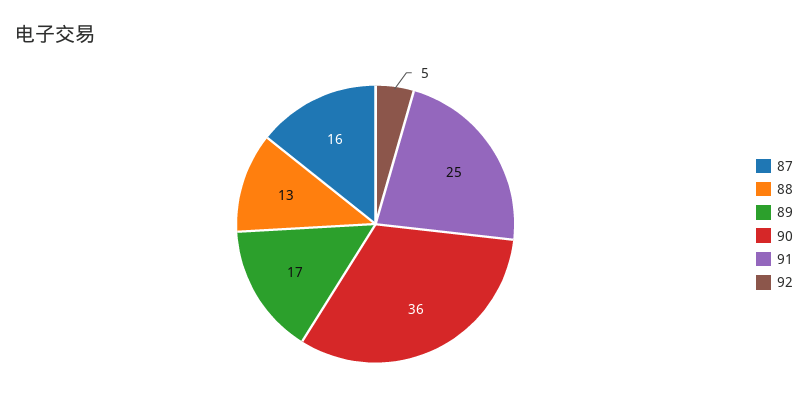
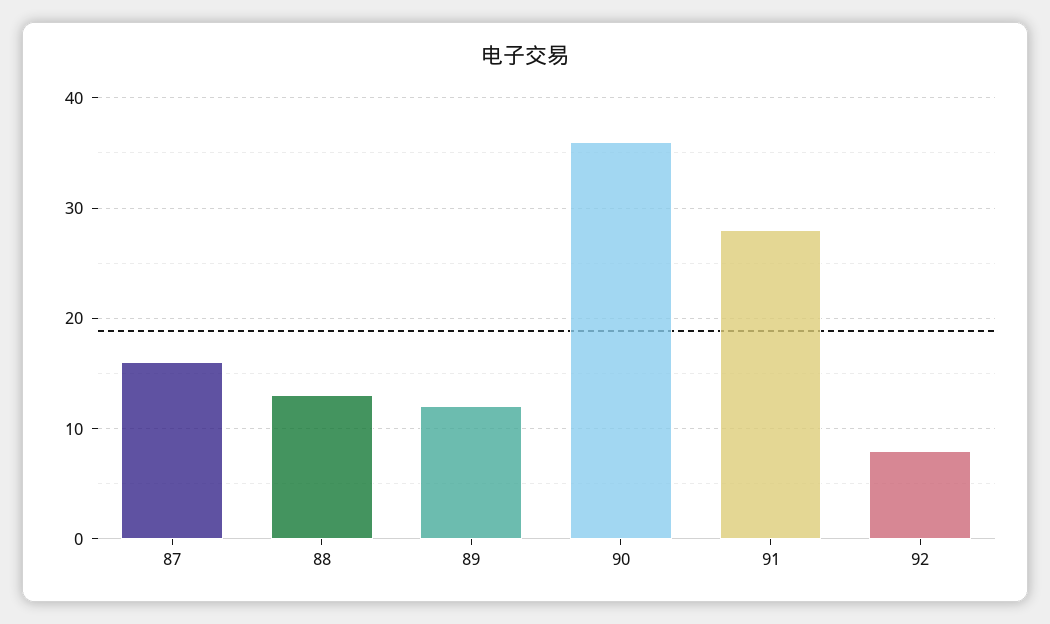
89: 17 -> 12
91: 25 -> 28
92: 5 -> 8

